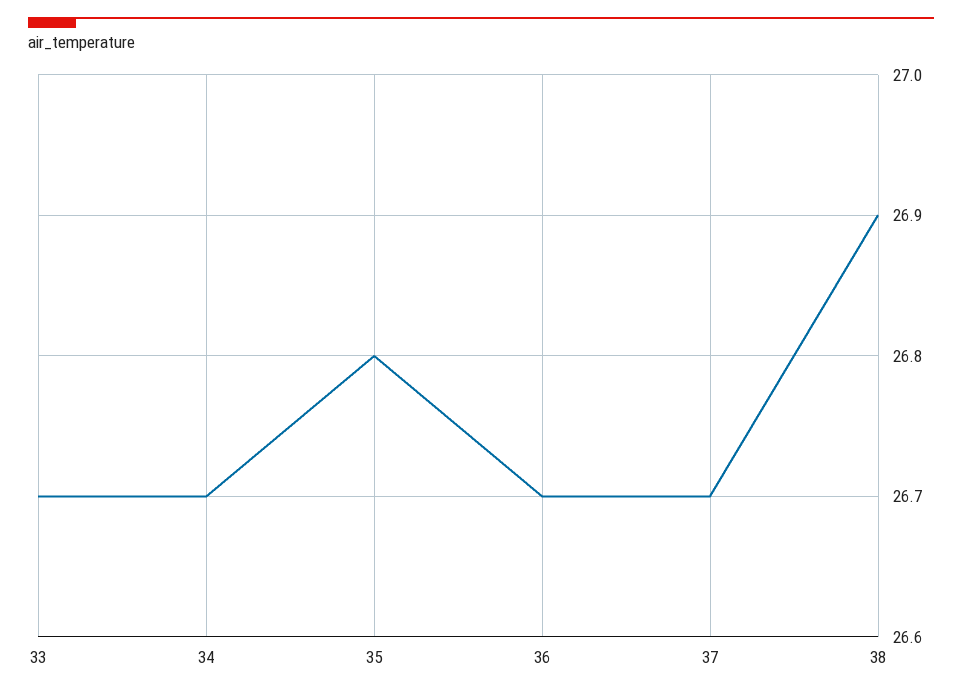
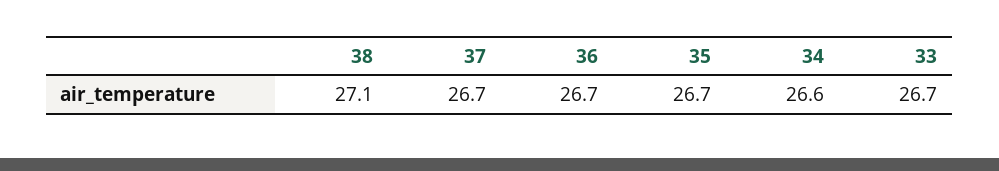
34: 26.7 -> 26.6
35: 26.8 -> 26.7
38: 26.9 -> 27.1

